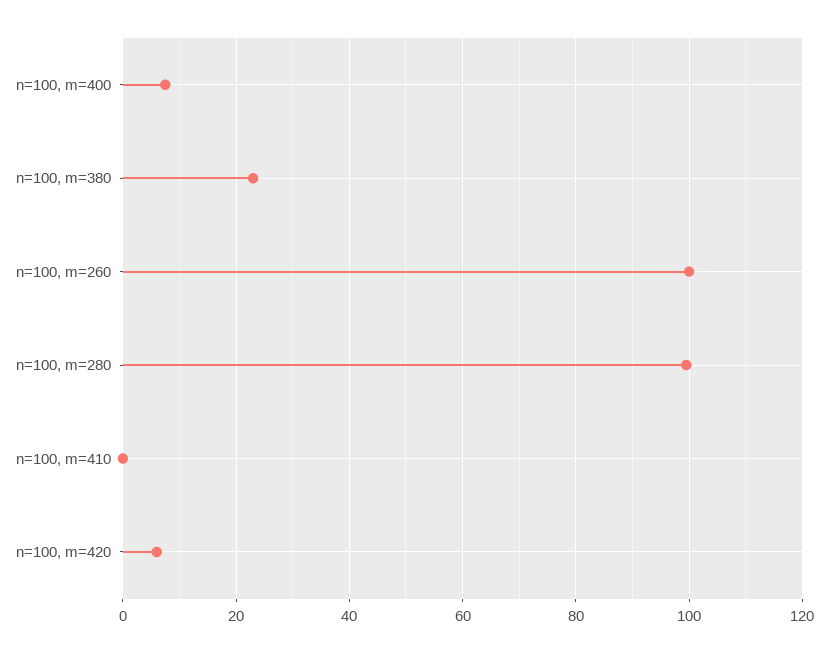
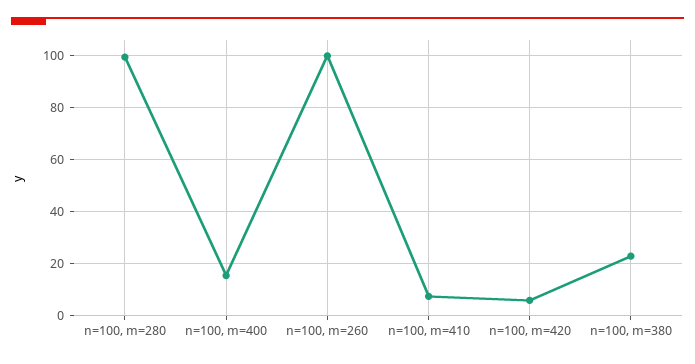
n=100, m=400: 8 -> 15
n=100, m=410: 0 -> 7.5

